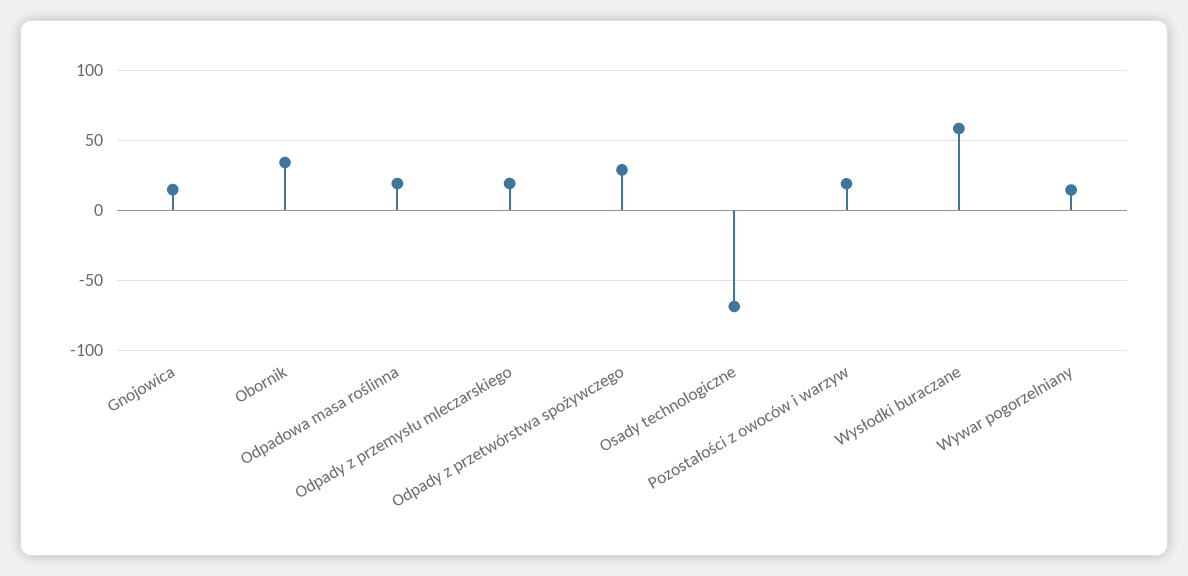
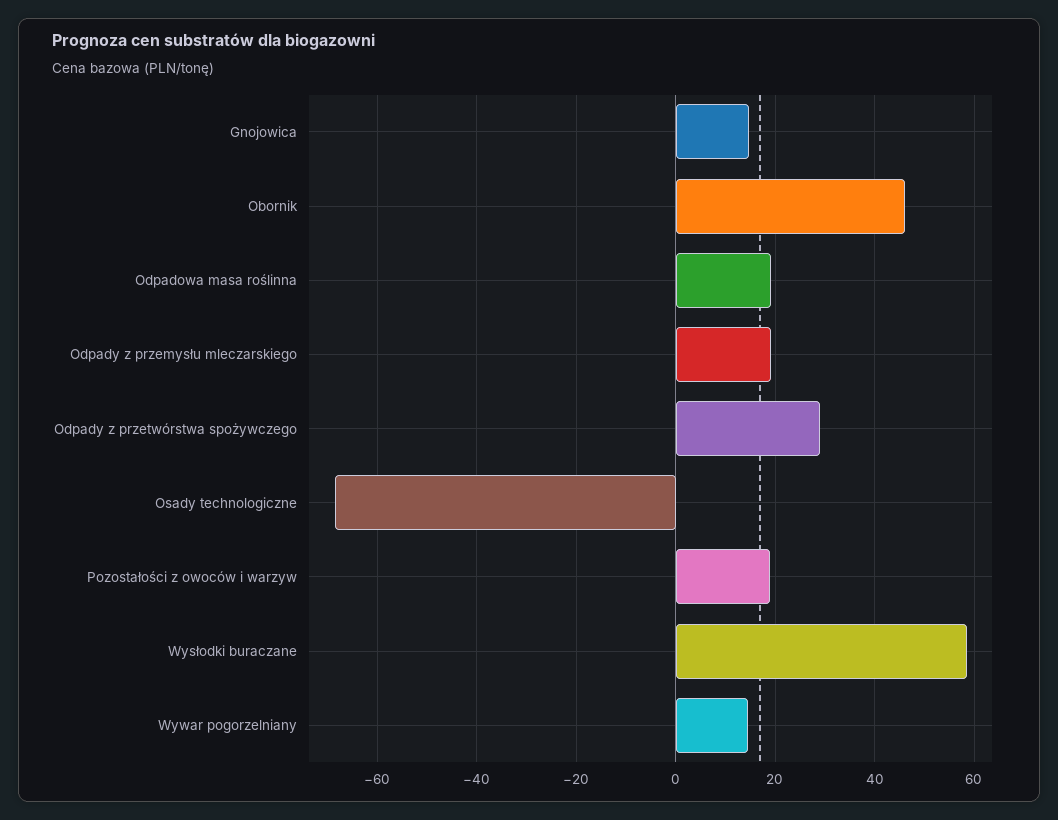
Obornik: 35 -> 46

